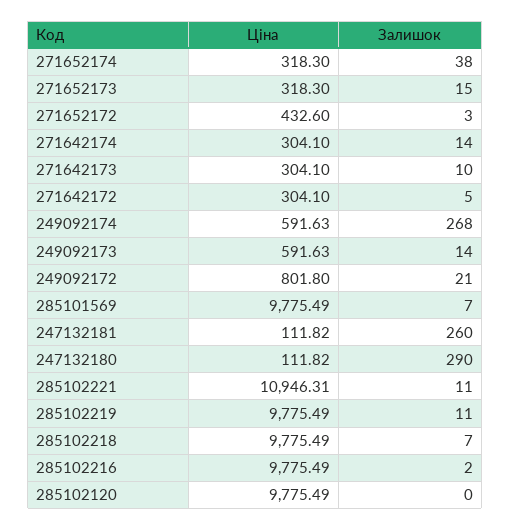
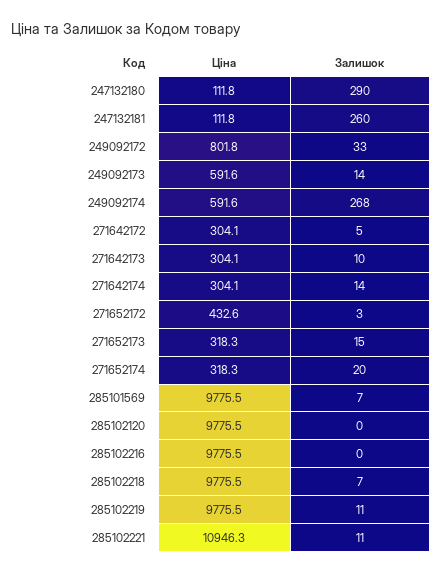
Залишок, 271652174: 38 -> 20
Залишок, 249092172: 21 -> 33
Залишок, 285102216: 2 -> 0

